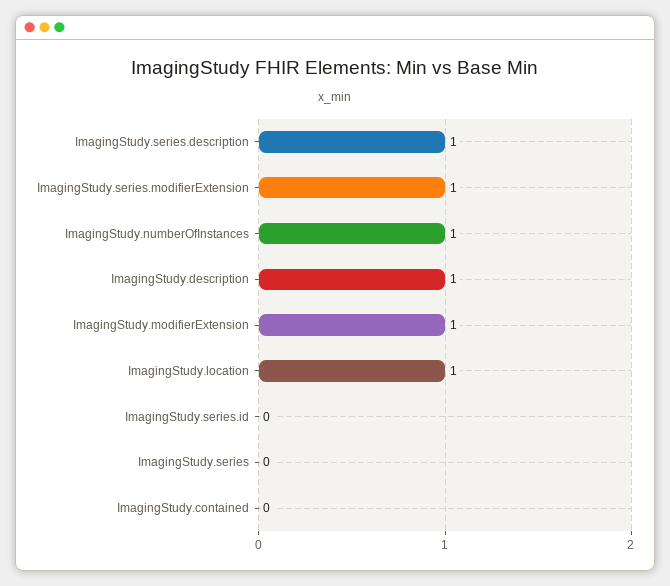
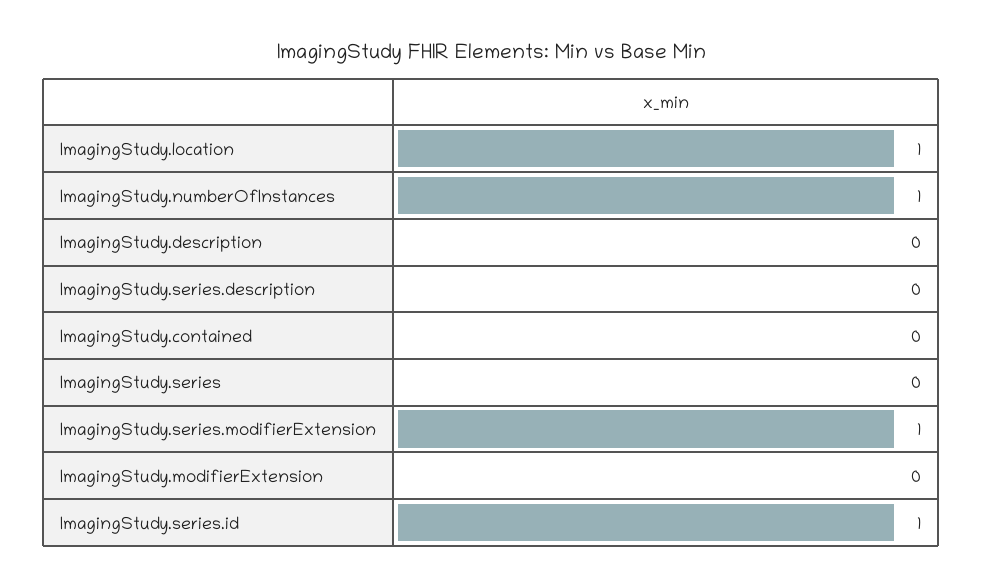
ImagingStudy.series.description: 1 -> 0
ImagingStudy.description: 1 -> 0
ImagingStudy.modifierExtension: 1 -> 0
ImagingStudy.series.id: 0 -> 1

